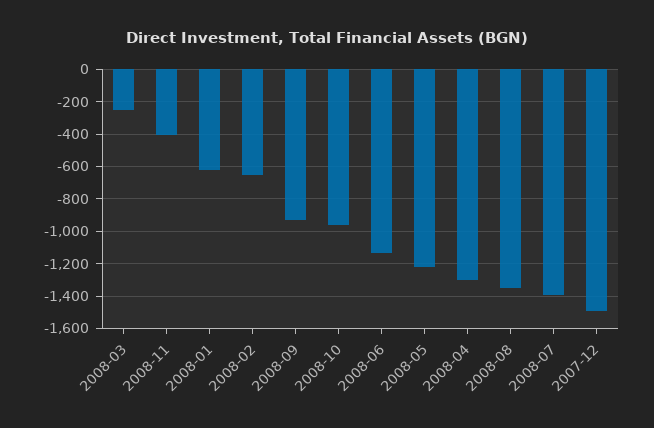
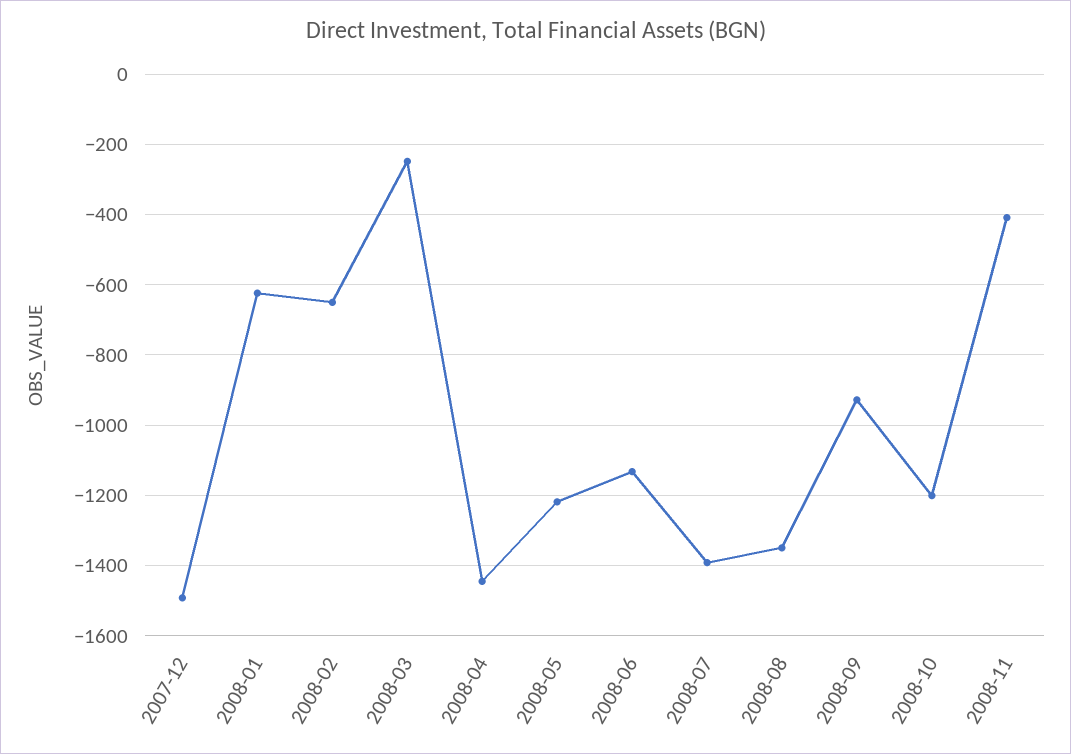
2008-10: -950 -> -1200
2008-04: -1300 -> -1440

